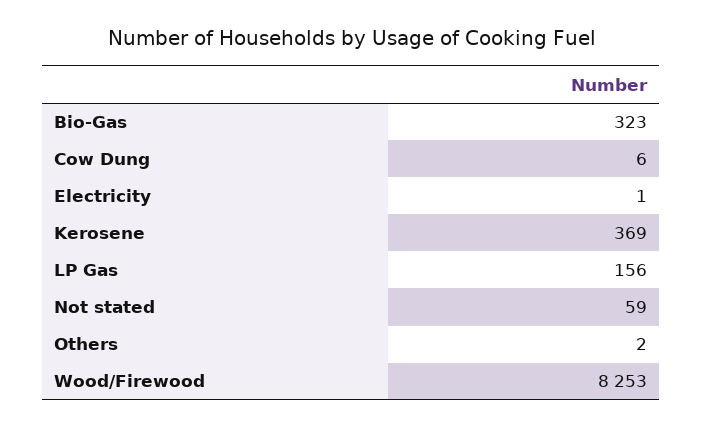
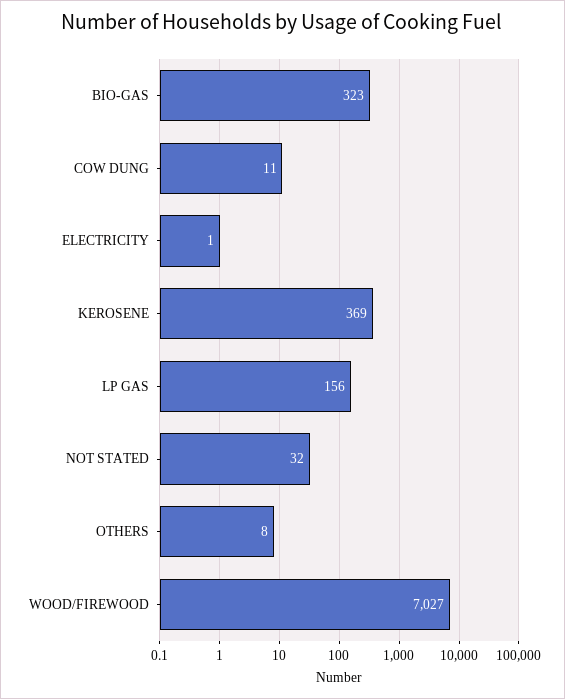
Cow Dung: 6 -> 11
Not stated: 59 -> 32
Others: 2 -> 8
Wood/Firewood: 8253 -> 7027

